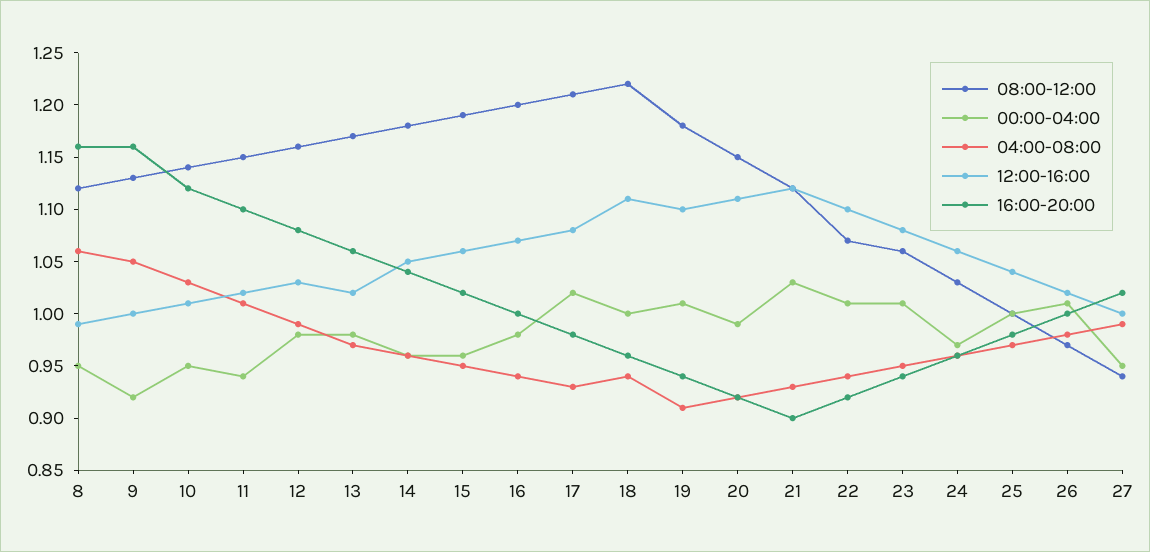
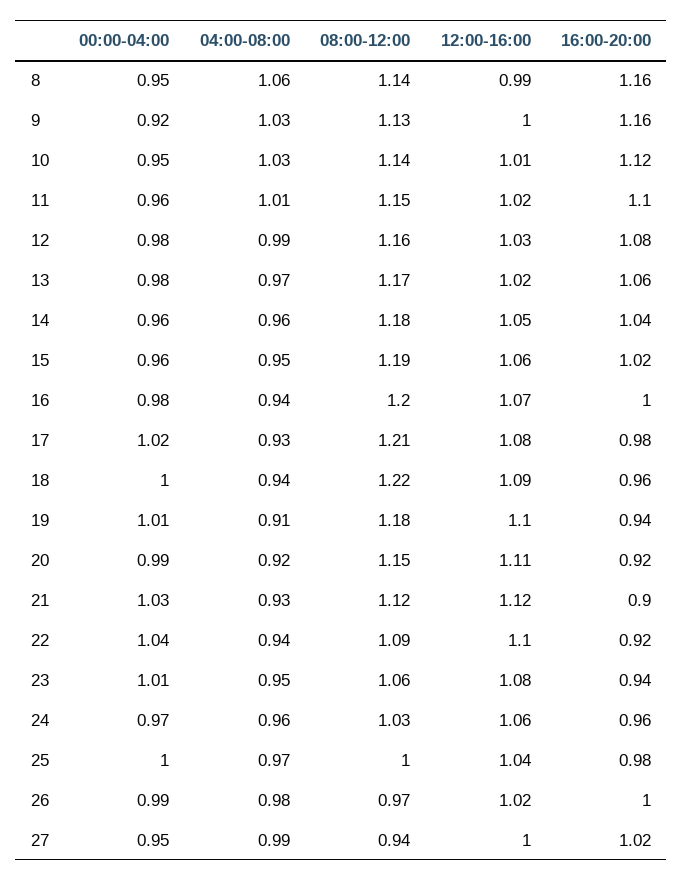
08:00-12:00, 8: 1.12 -> 1.14
04:00-08:00, 9: 1.05 -> 1.03
00:00-04:00, 11: 0.94 -> 0.96
12:00-16:00, 18: 1.11 -> 1.09
08:00-12:00, 22: 1.07 -> 1.09
00:00-04:00, 22: 1.01 -> 1.04
00:00-04:00, 26: 1.01 -> 0.99

